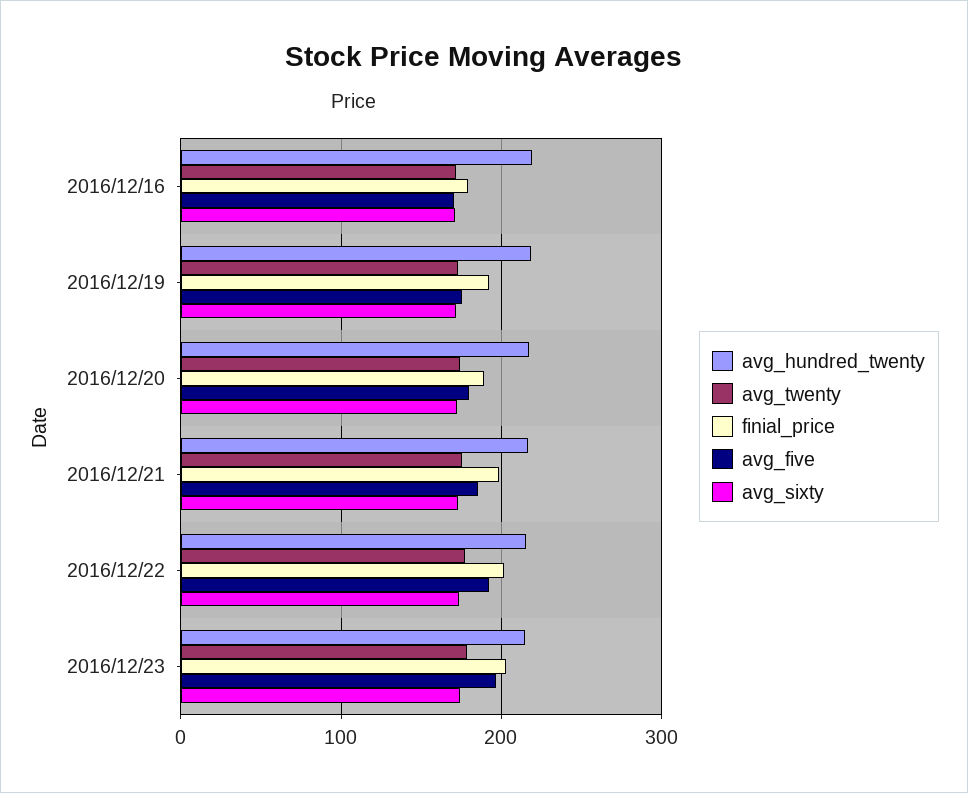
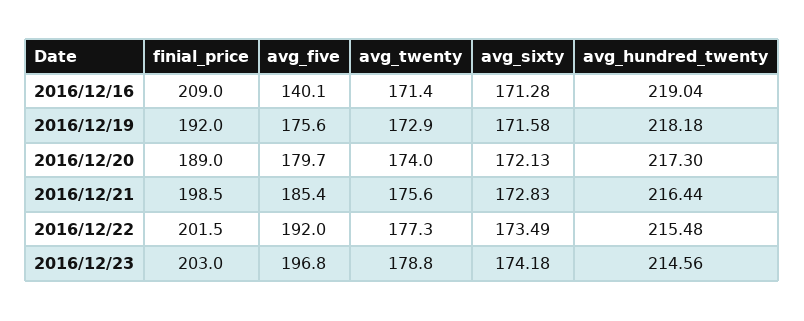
finial_price, 2016/12/16: 180 -> 209
avg_five, 2016/12/16: 170 -> 140.1

